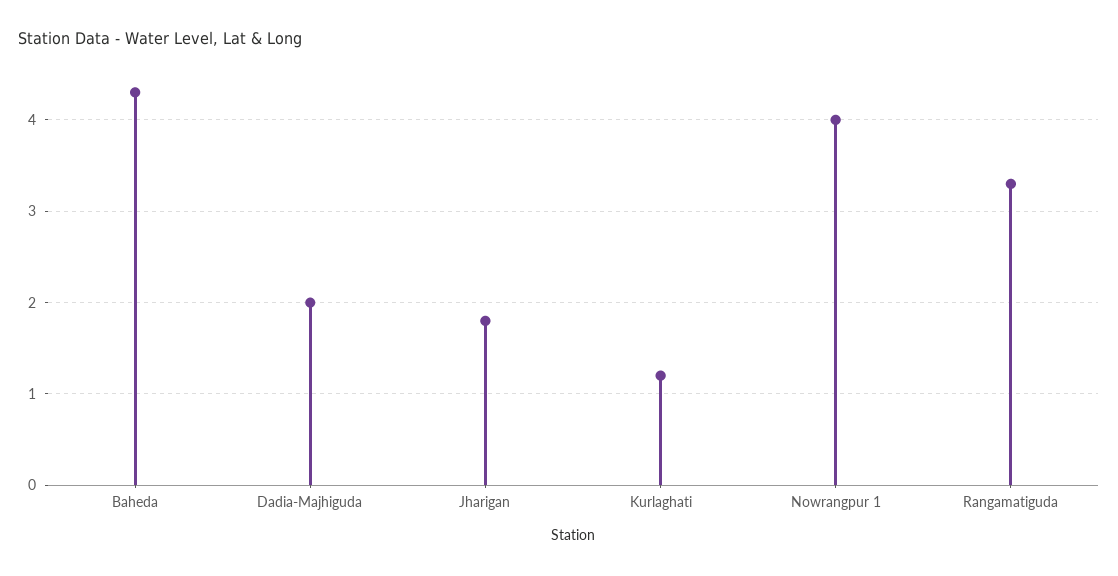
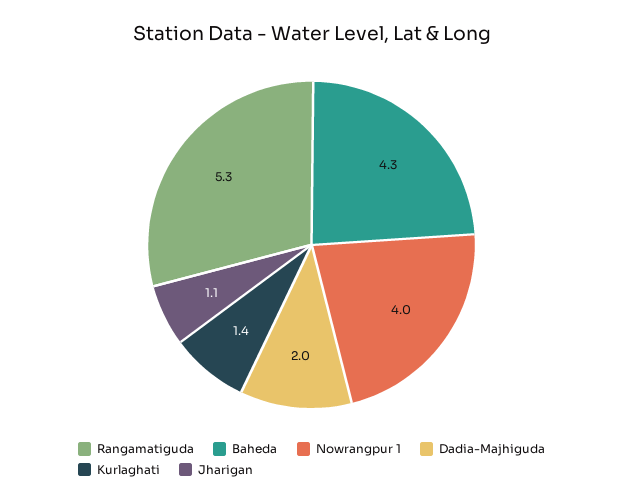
Jharigan: 1.8 -> 1.1
Kurlaghati: 1.2 -> 1.4
Rangamatiguda: 3.3 -> 5.3

